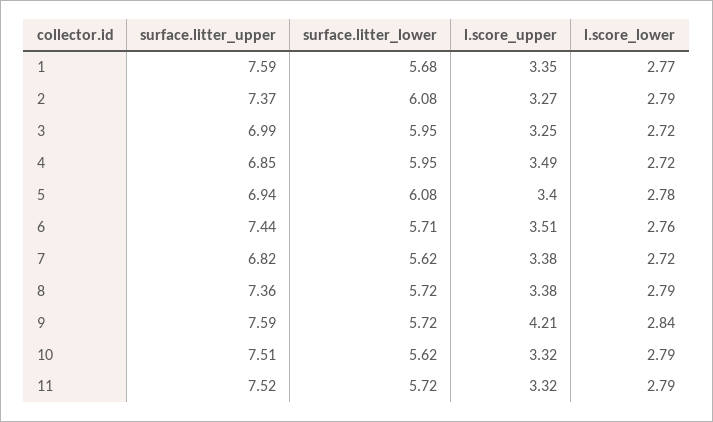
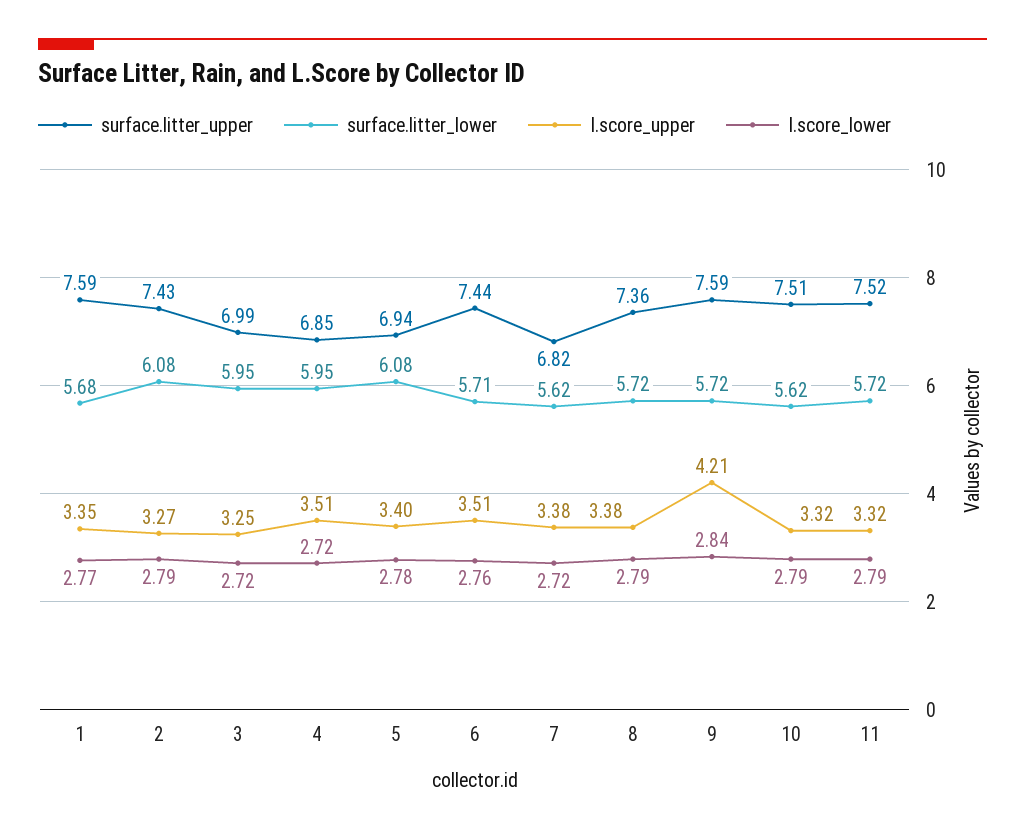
surface.litter_upper, 2: 7.37 -> 7.43
l.score_upper, 4: 3.49 -> 3.51

